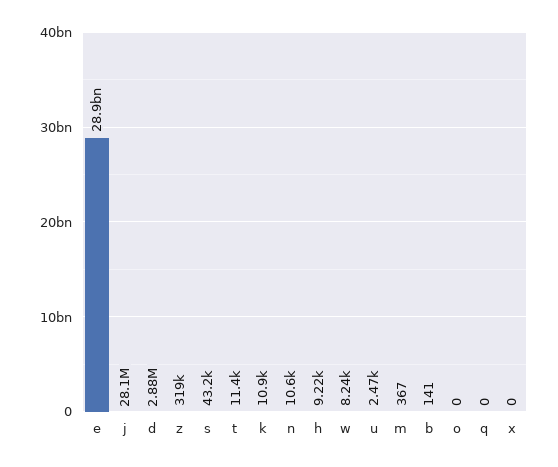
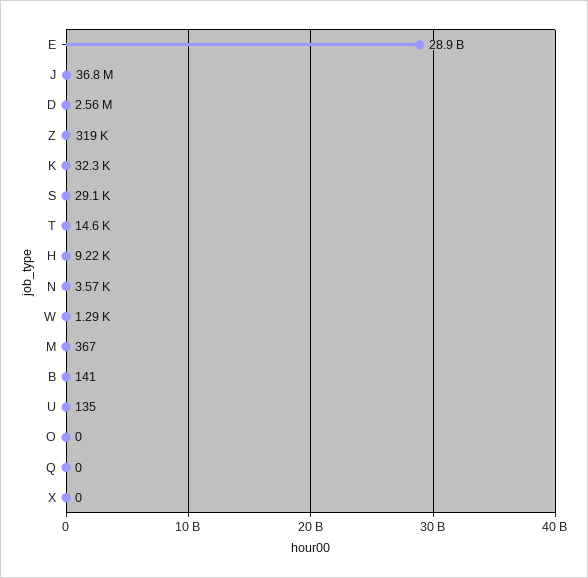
j: 28100000 -> 36800000
d: 2880000 -> 2560000
s: 43200 -> 29100
t: 11400 -> 14600
k: 10900 -> 32300
n: 10600 -> 3570
w: 8240 -> 1290
u: 2470 -> 135

